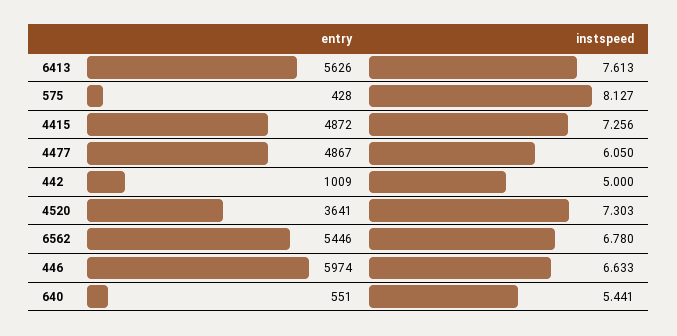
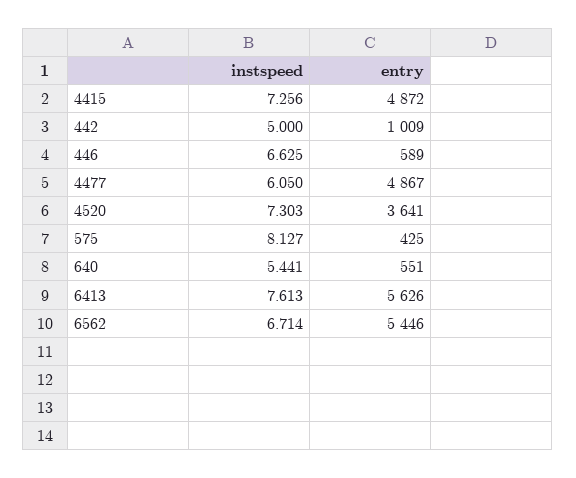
entry, 575: 428 -> 425
instspeed, 6562: 6.78 -> 6.714
entry, 446: 5974 -> 589
instspeed, 446: 6.633 -> 6.625

